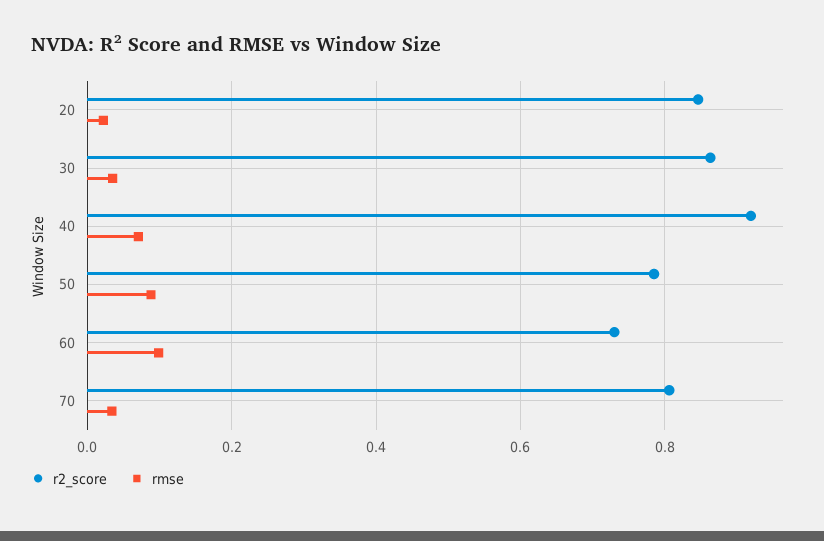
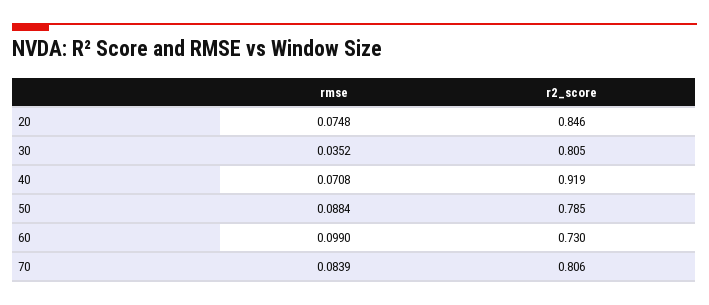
rmse, 20: 0.02 -> 0.0748
r2_score, 30: 0.86 -> 0.805
rmse, 70: 0.04 -> 0.0839

